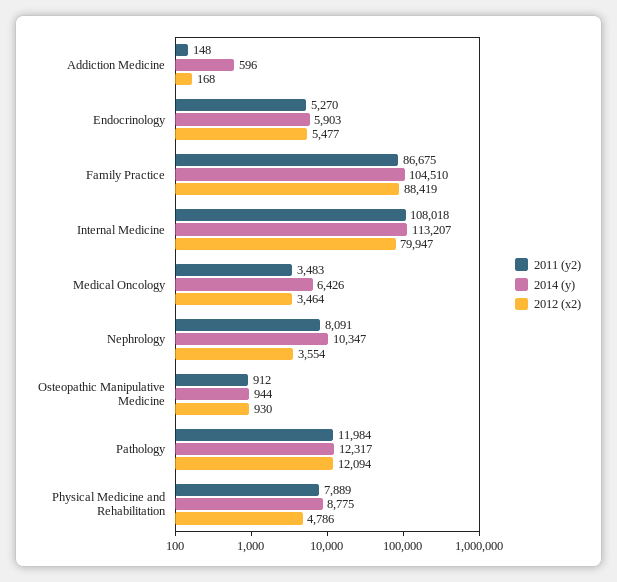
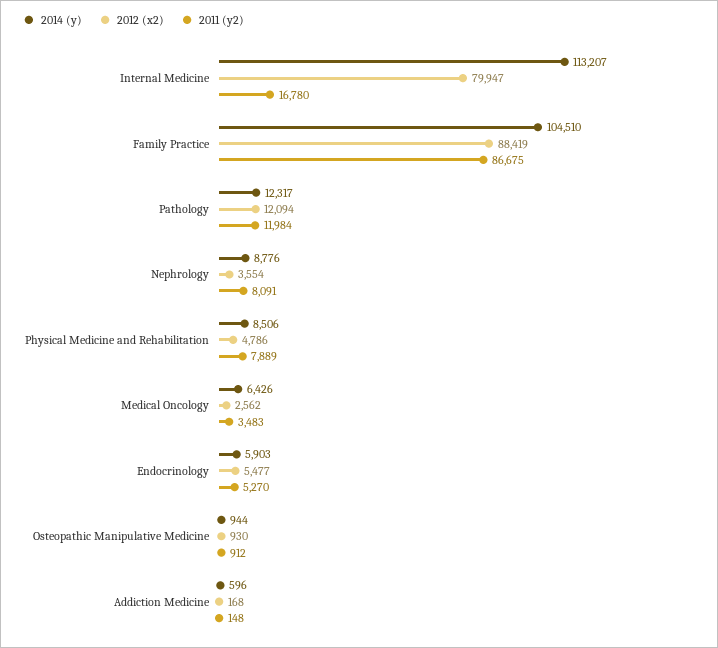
2011 (y2), Internal Medicine: 108018 -> 16780
2012 (x2), Medical Oncology: 3464 -> 2562
2014 (y), Nephrology: 10347 -> 8776
2014 (y), Physical Medicine and Rehabilitation: 8775 -> 8506

